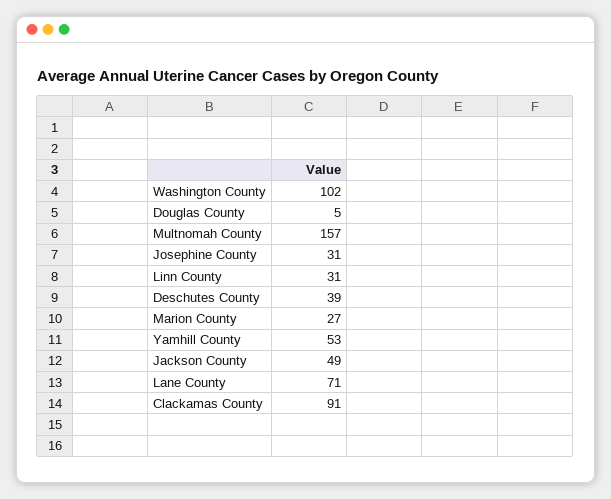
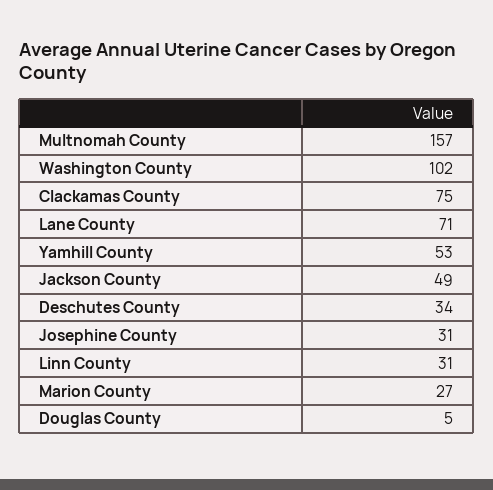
Deschutes County: 39 -> 34
Clackamas County: 91 -> 75

